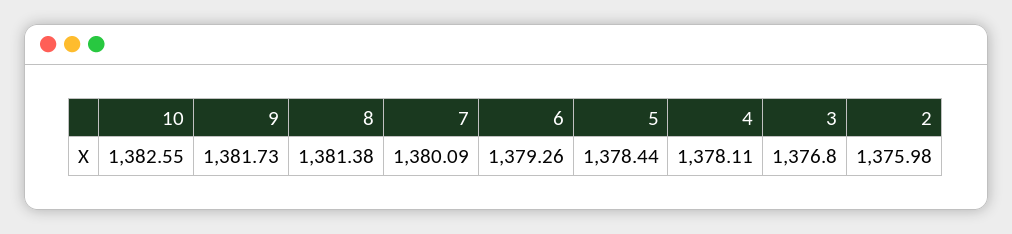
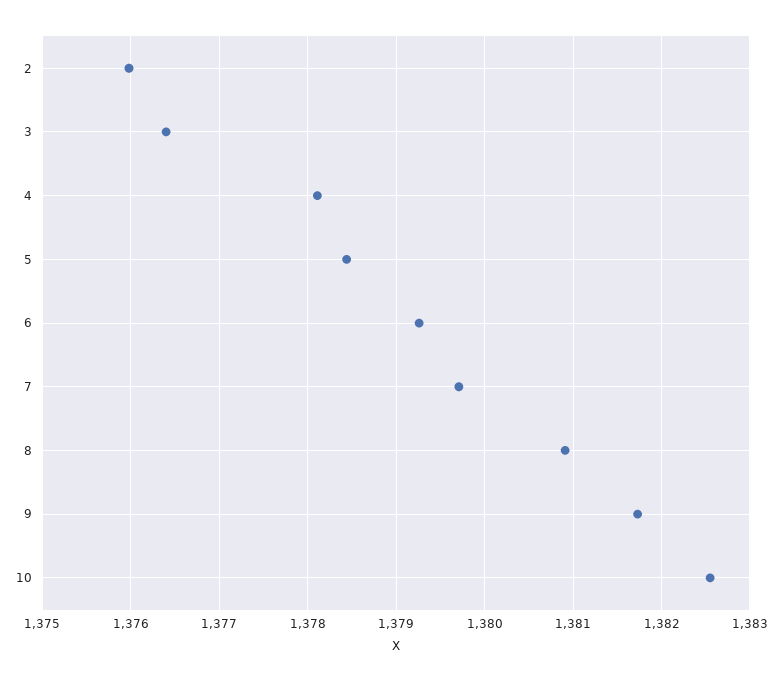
8: 1381.38 -> 1380.9
7: 1380.09 -> 1379.7
3: 1376.8 -> 1376.4

